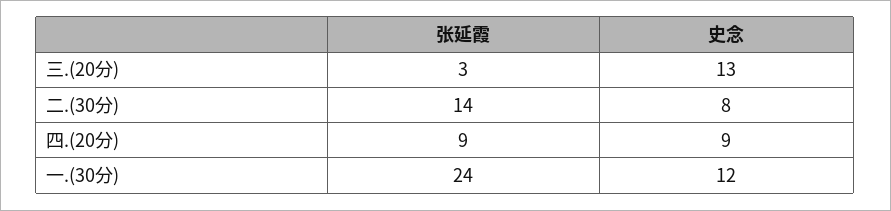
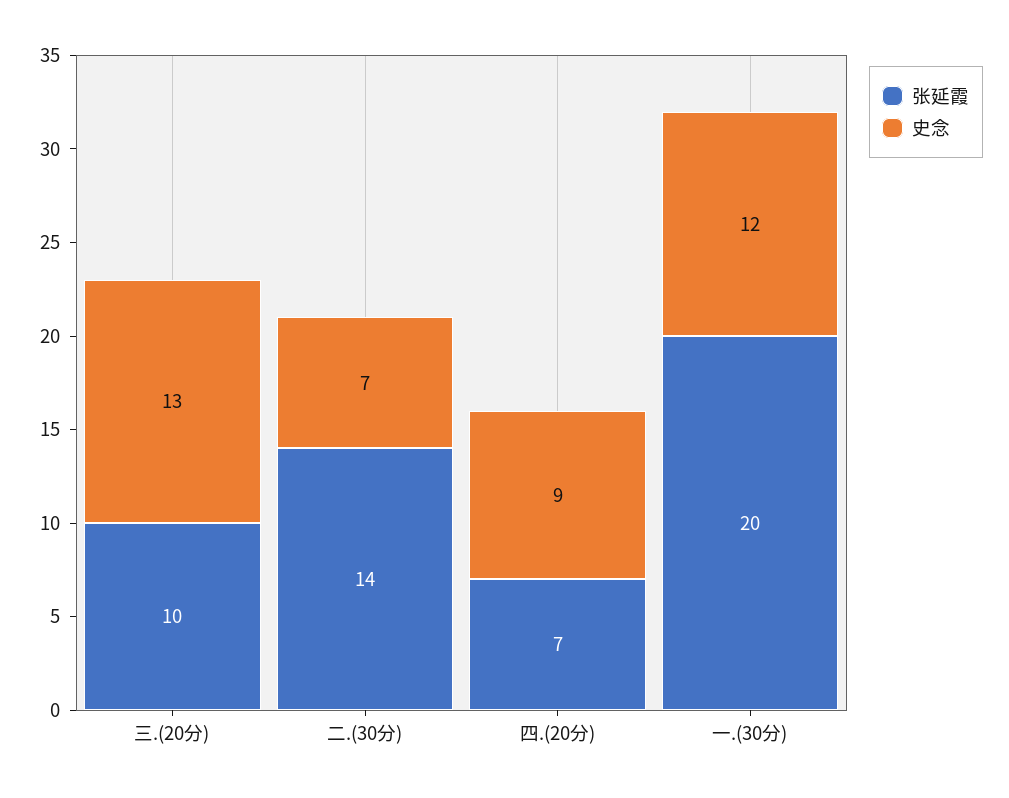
张延霞, 三.(20分): 3 -> 10
史念, 二.(30分): 8 -> 7
张延霞, 四.(20分): 9 -> 7
张延霞, 一.(30分): 24 -> 20

